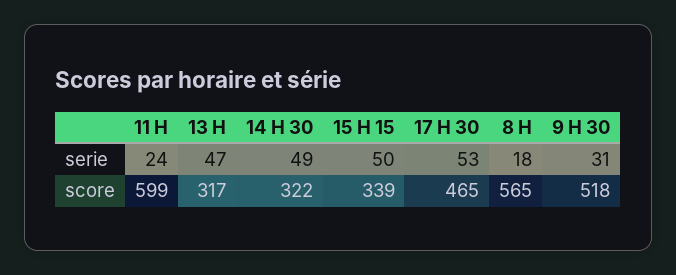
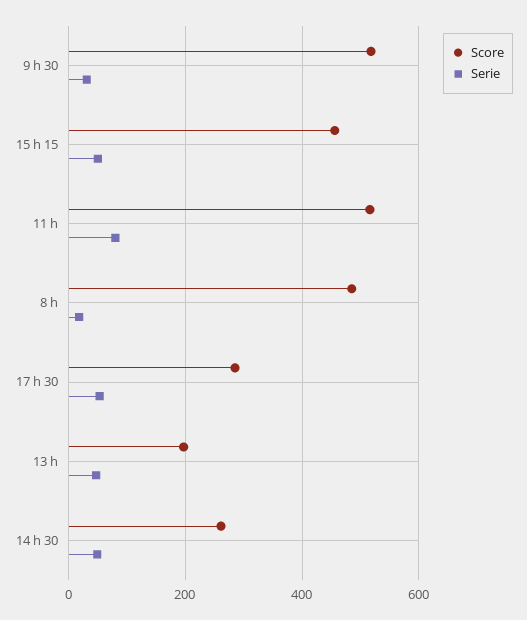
serie, 11 H: 24 -> 80
score, 11 H: 599 -> 520
score, 13 H: 317 -> 200
score, 14 H 30: 322 -> 260
score, 15 H 15: 339 -> 460
score, 17 H 30: 465 -> 280
score, 8 H: 565 -> 480

